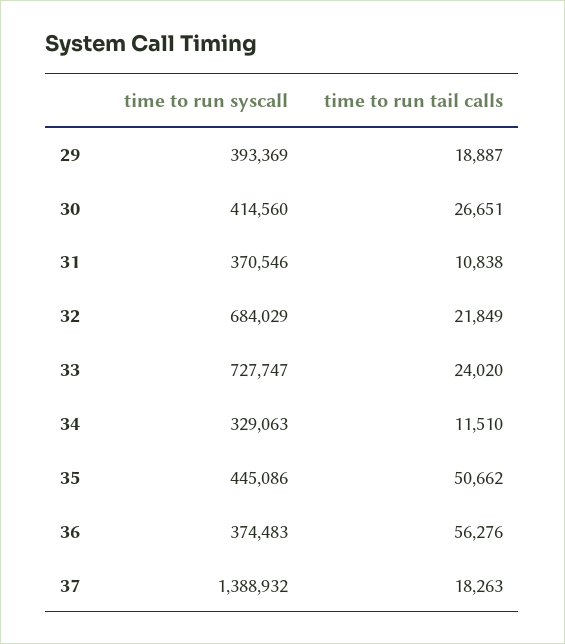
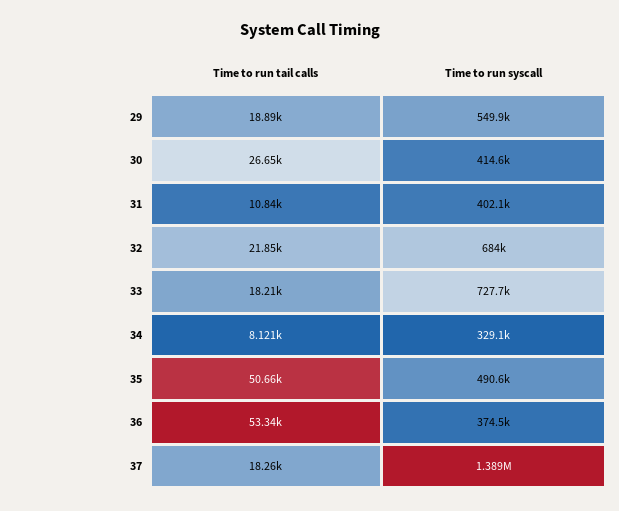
time to run syscall, 29: 393369 -> 549900
time to run syscall, 31: 370546 -> 402100
time to run tail calls, 33: 24020 -> 18210
time to run tail calls, 34: 11510 -> 8121
time to run syscall, 35: 445086 -> 490600
time to run tail calls, 36: 56276 -> 53340

